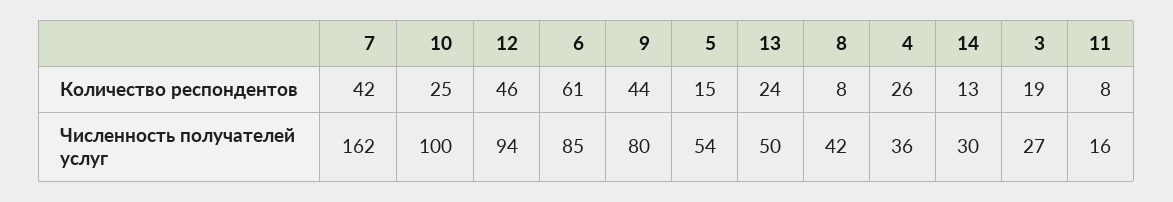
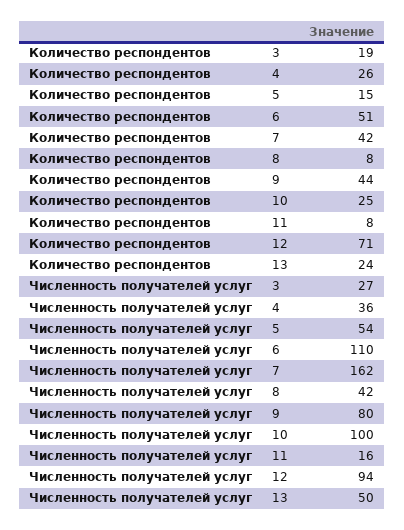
12, Количество респондентов: 46 -> 71
6, Количество респондентов: 61 -> 51
14, Количество респондентов: 13 -> none
6, Численность получателей услуг: 85 -> 110
14, Численность получателей услуг: 30 -> none

